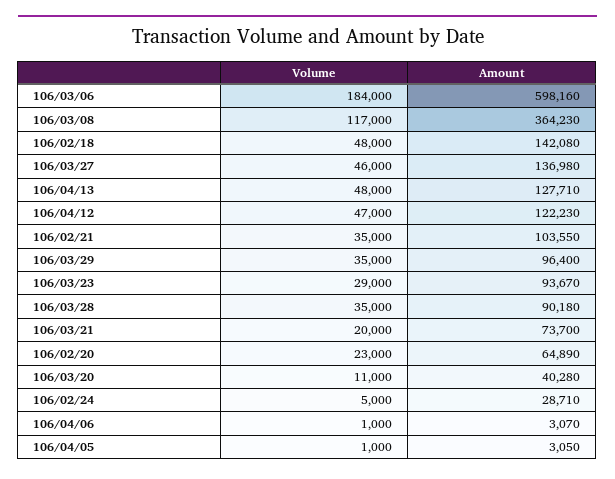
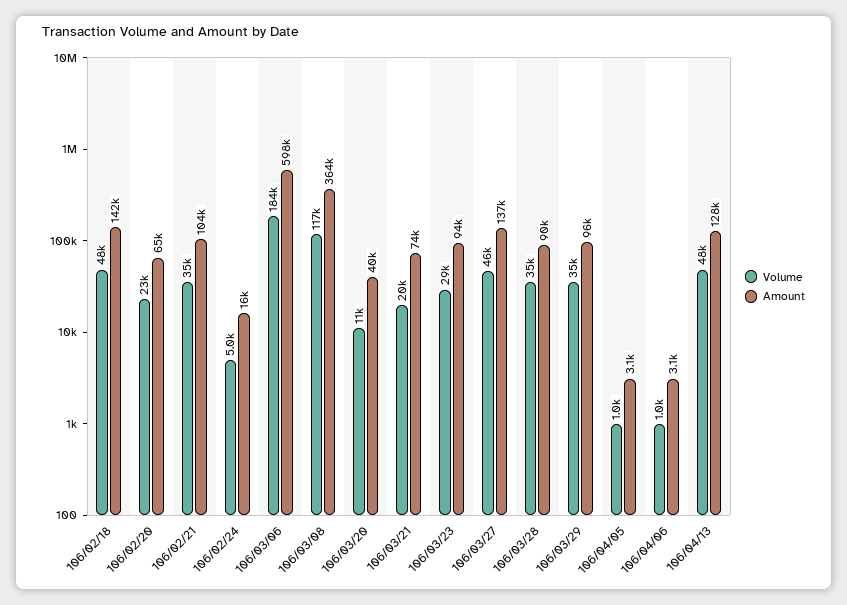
Volume, 106/04/12: 47000 -> none
Amount, 106/04/12: 122230 -> none
Amount, 106/02/24: 28710 -> 16000

